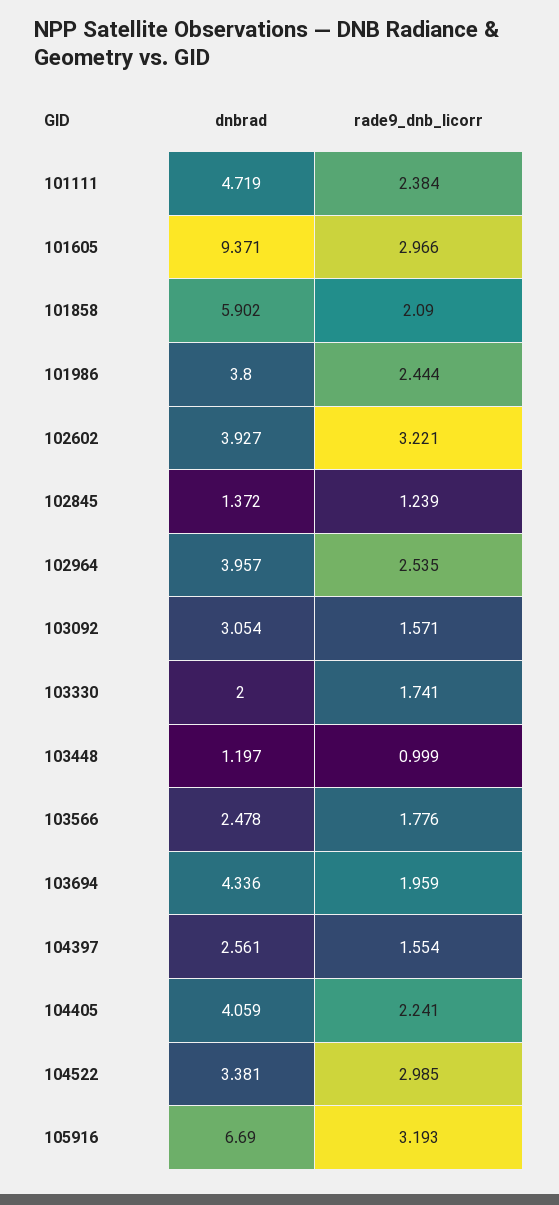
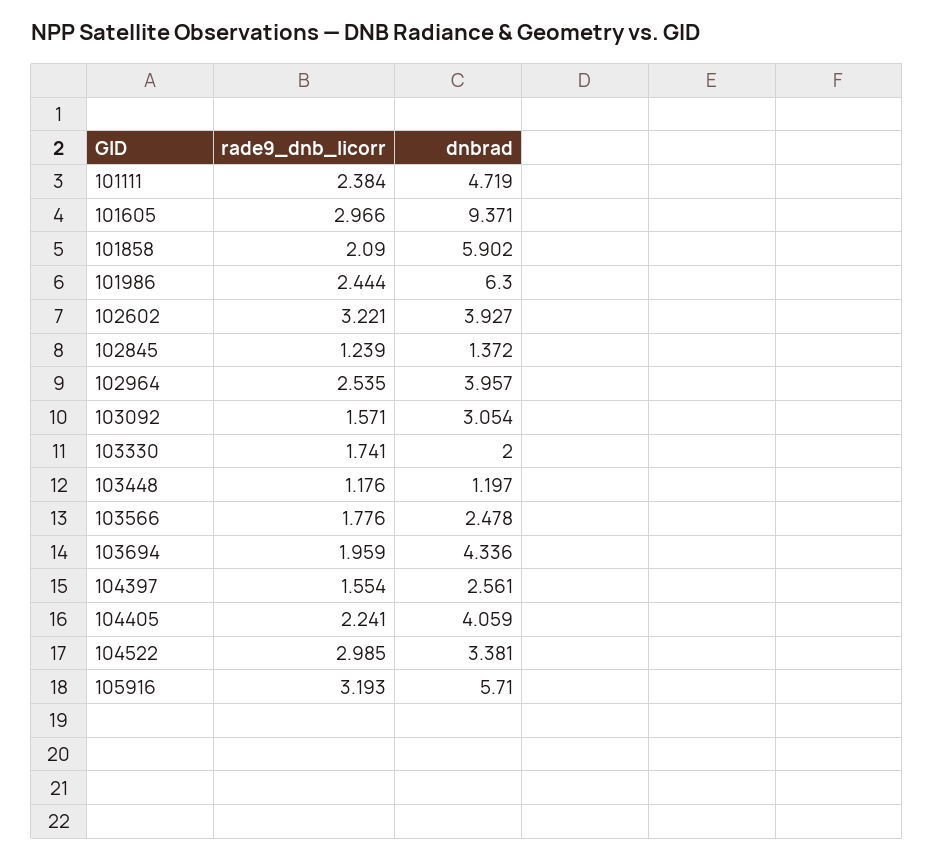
dnbrad, 101986: 3.8 -> 6.3
rade9_dnb_licorr, 103448: 0.999 -> 1.176
dnbrad, 105916: 6.69 -> 5.71

